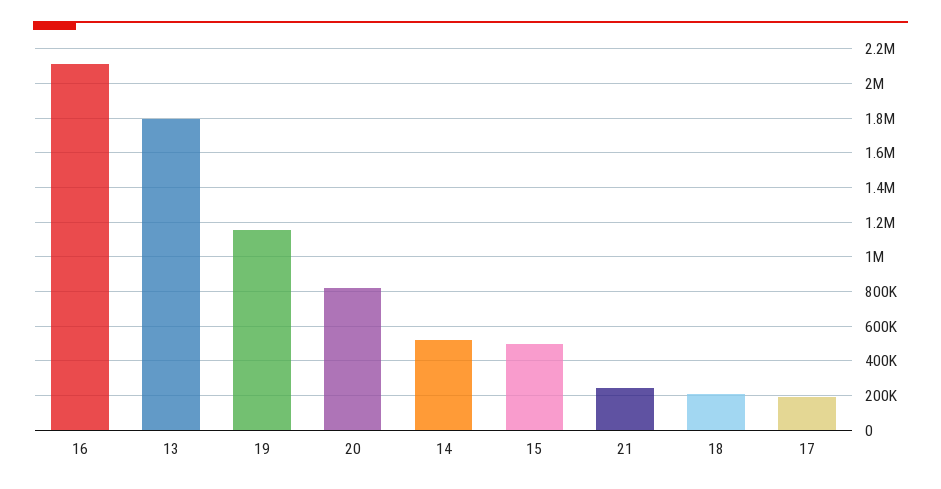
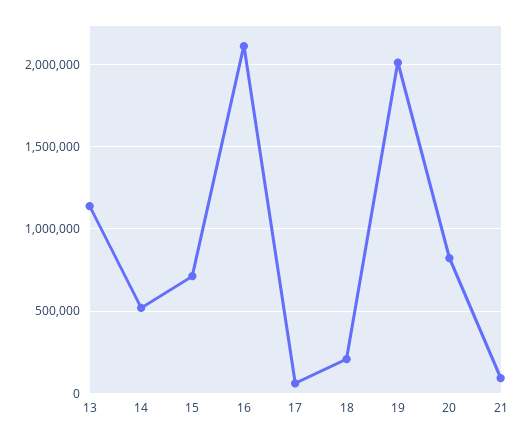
13: 1800000 -> 1150000
19: 1150000 -> 2000000
15: 500000 -> 700000
21: 250000 -> 100000
17: 200000 -> 50000

